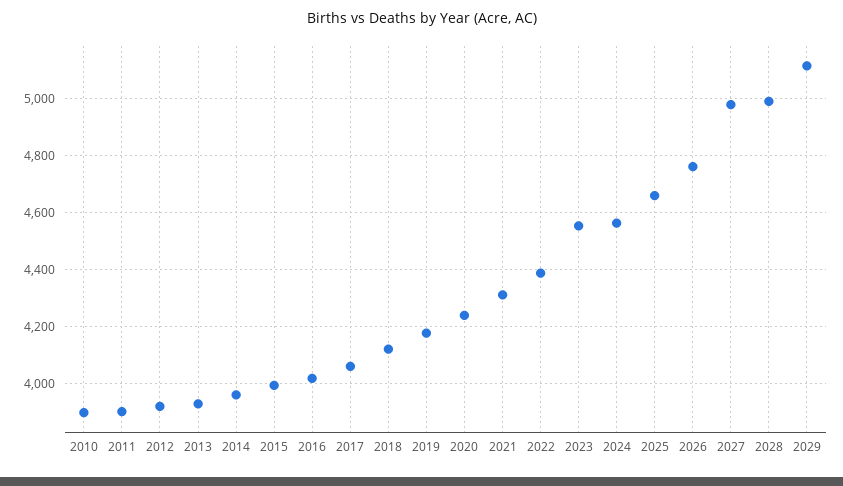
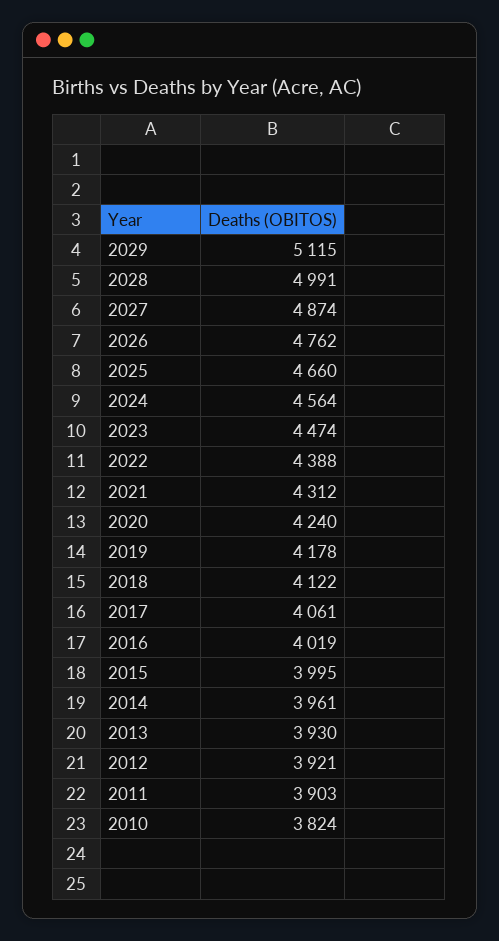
2010: 3900 -> 3824
2023: 4550 -> 4474
2027: 4975 -> 4874

